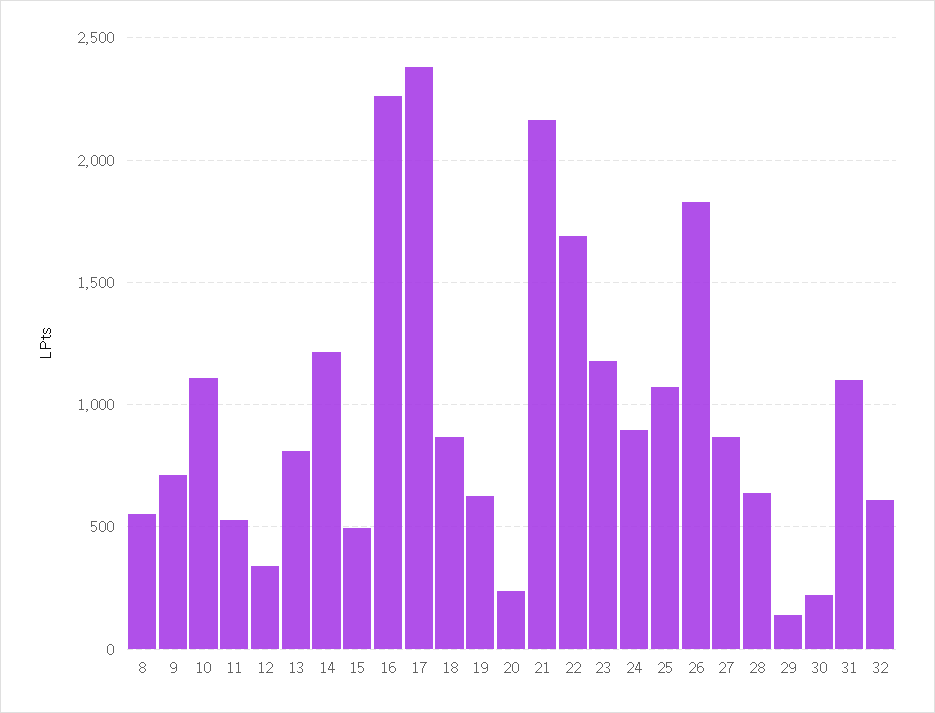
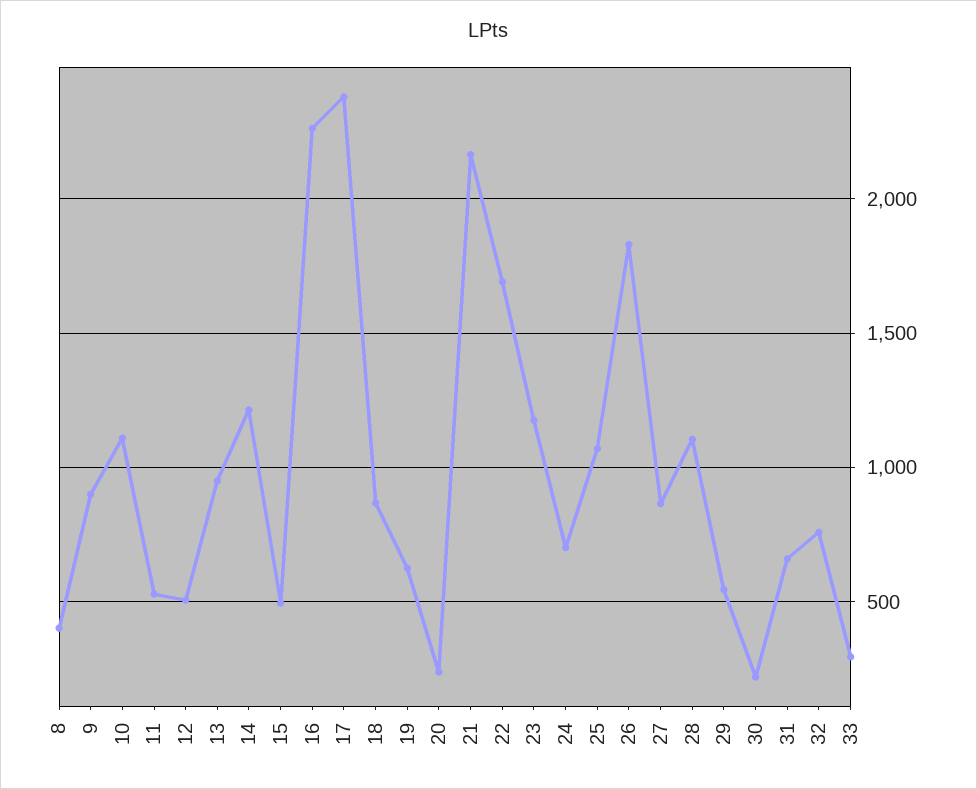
8: 550 -> 400
9: 700 -> 900
12: 350 -> 500
13: 800 -> 950
24: 900 -> 700
28: 650 -> 1100
29: 150 -> 550
31: 1100 -> 650
32: 600 -> 750
33: none -> 300

